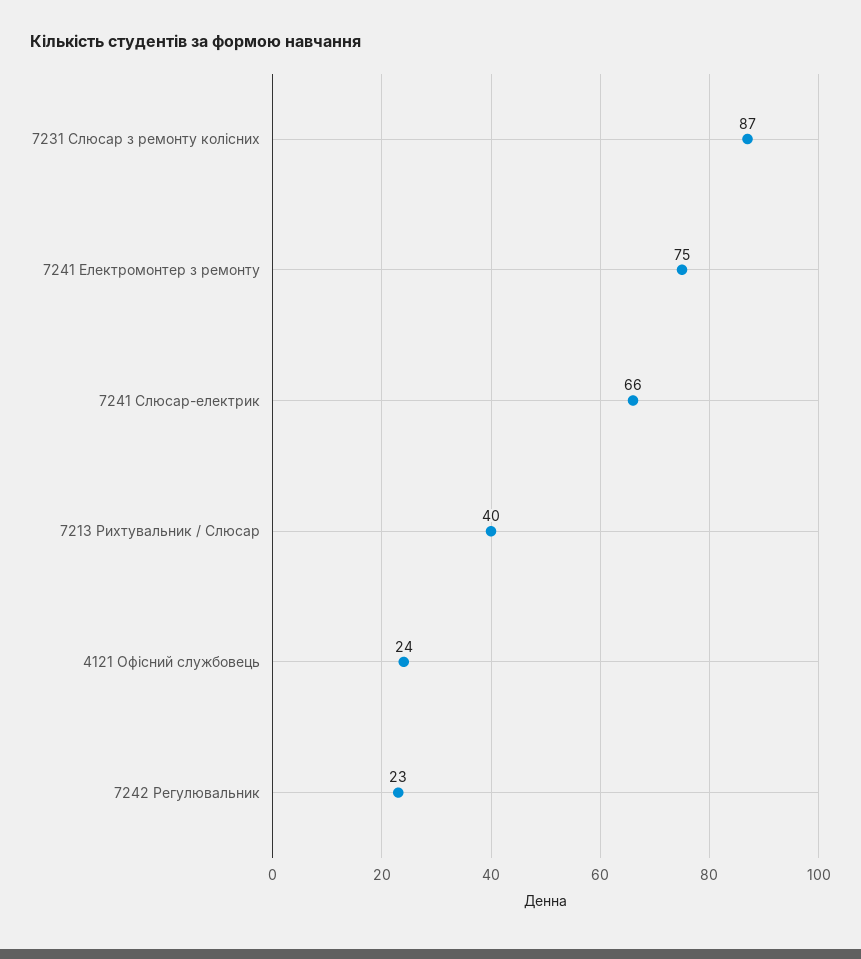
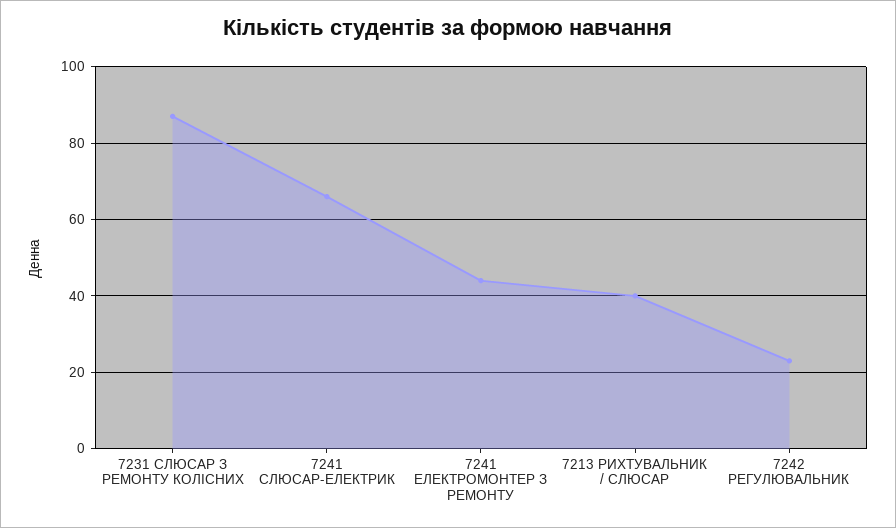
7241 Електромонтер з ремонту: 75 -> 45
4121 Офісний службовець: 24 -> none

